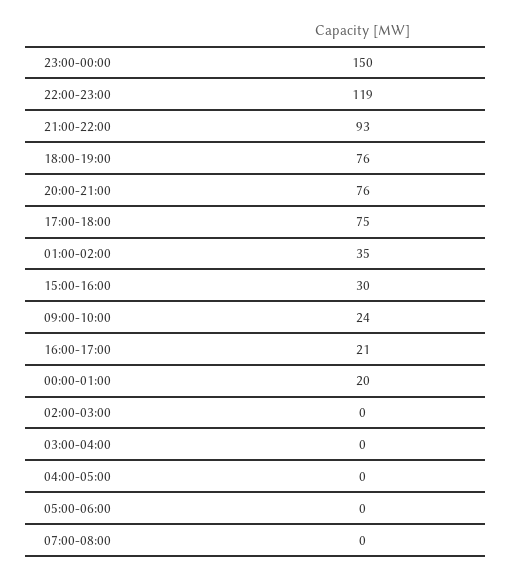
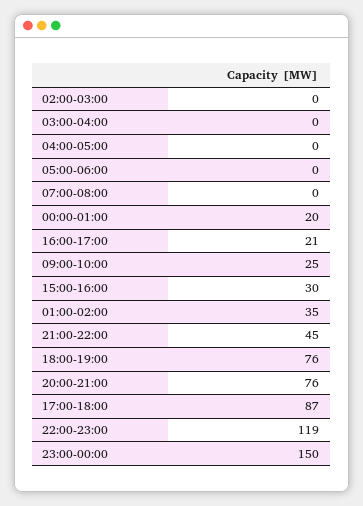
21:00-22:00: 93 -> 45
17:00-18:00: 75 -> 87
09:00-10:00: 24 -> 25

